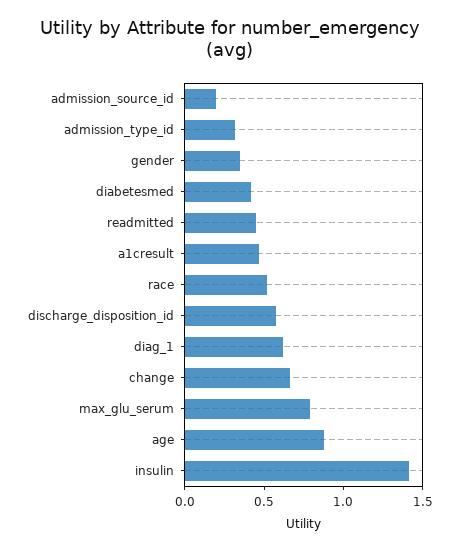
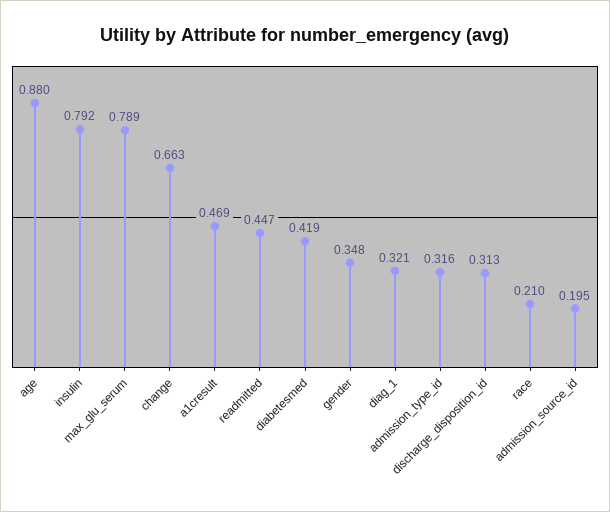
race: 0.5 -> 0.21
discharge_disposition_id: 0.6 -> 0.313
diag_1: 0.6 -> 0.321
insulin: 1.4 -> 0.792

